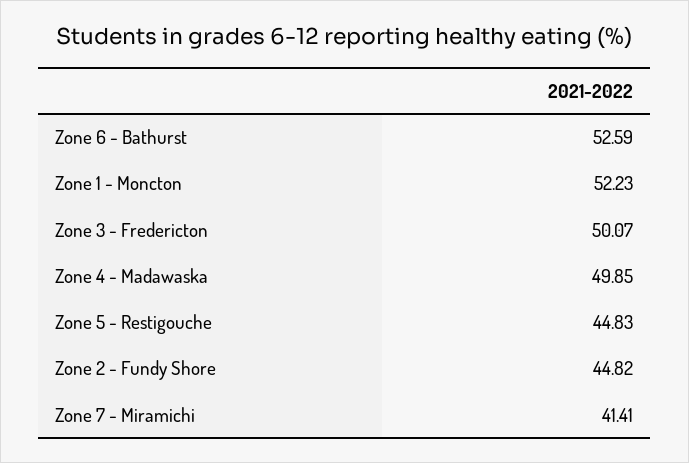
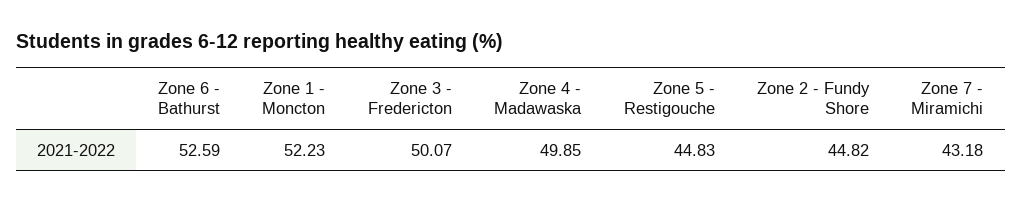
Zone 7 - Miramichi: 41.41 -> 43.18

